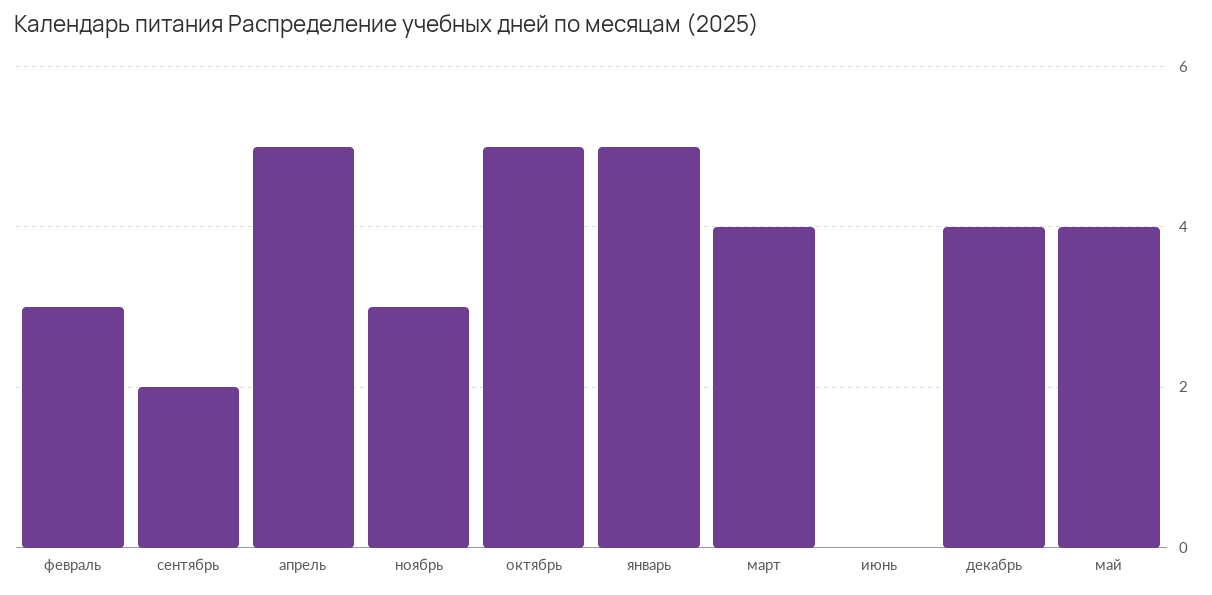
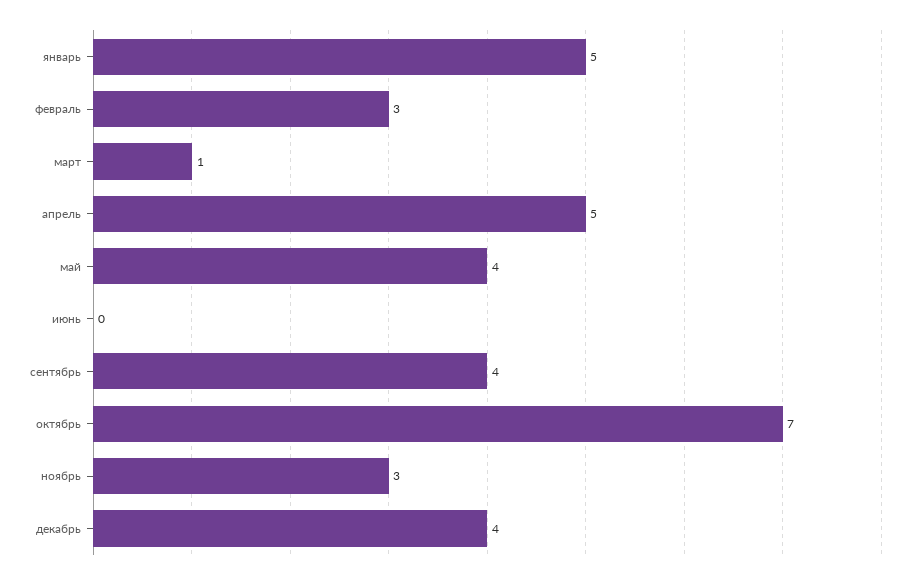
сентябрь: 2 -> 4
октябрь: 5 -> 7
март: 4 -> 1

